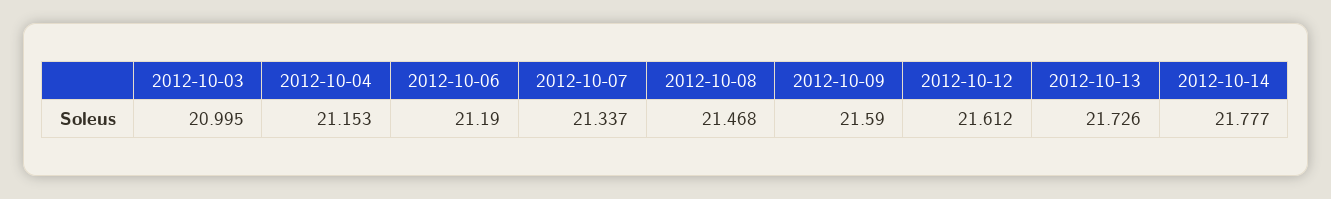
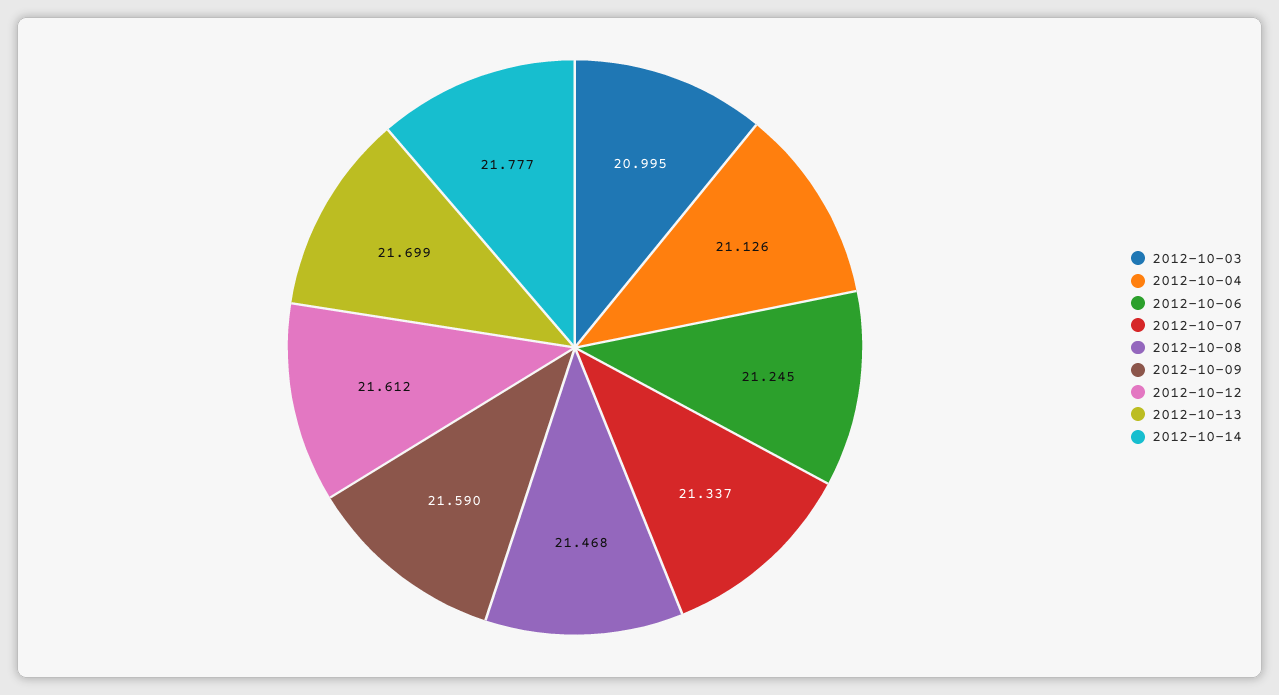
2012-10-04: 21.153 -> 21.126
2012-10-06: 21.19 -> 21.245
2012-10-13: 21.726 -> 21.699

